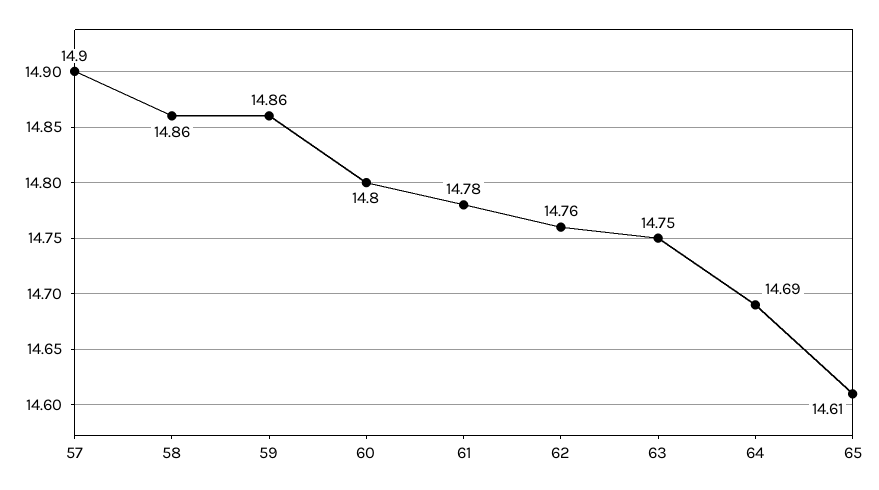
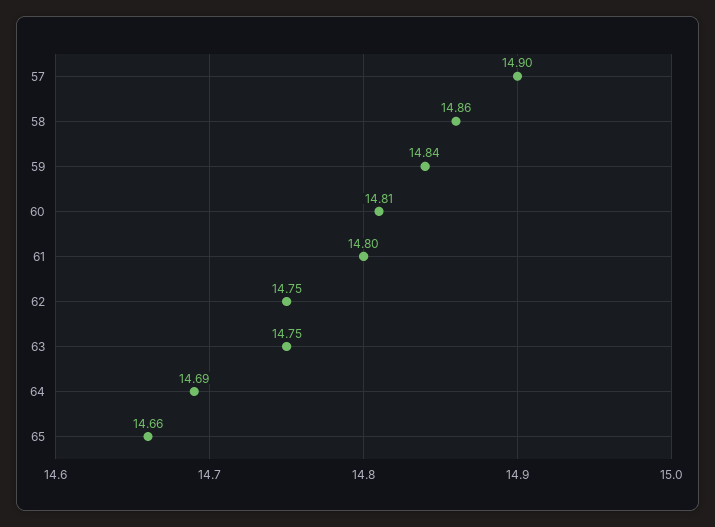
59: 14.86 -> 14.84
60: 14.8 -> 14.81
61: 14.78 -> 14.8
62: 14.76 -> 14.75
65: 14.61 -> 14.66

